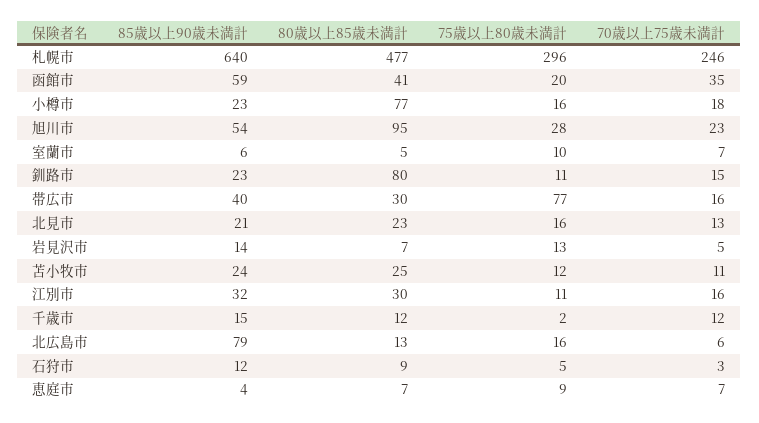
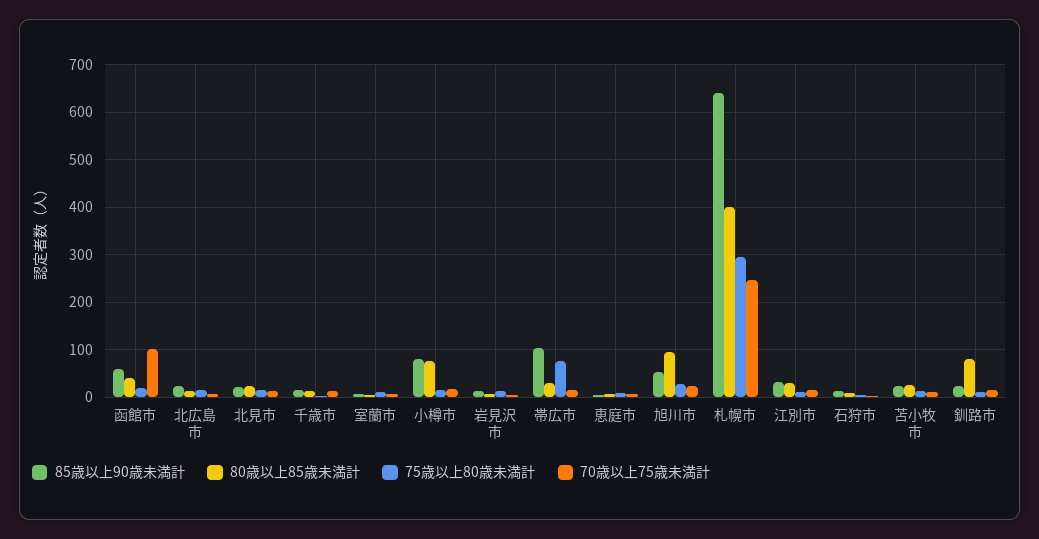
80歳以上85歳未満計, 札幌市: 477 -> 400
70歳以上75歳未満計, 函館市: 35 -> 100
85歳以上90歳未満計, 小樽市: 23 -> 80
85歳以上90歳未満計, 帯広市: 40 -> 100
85歳以上90歳未満計, 北広島市: 79 -> 20

